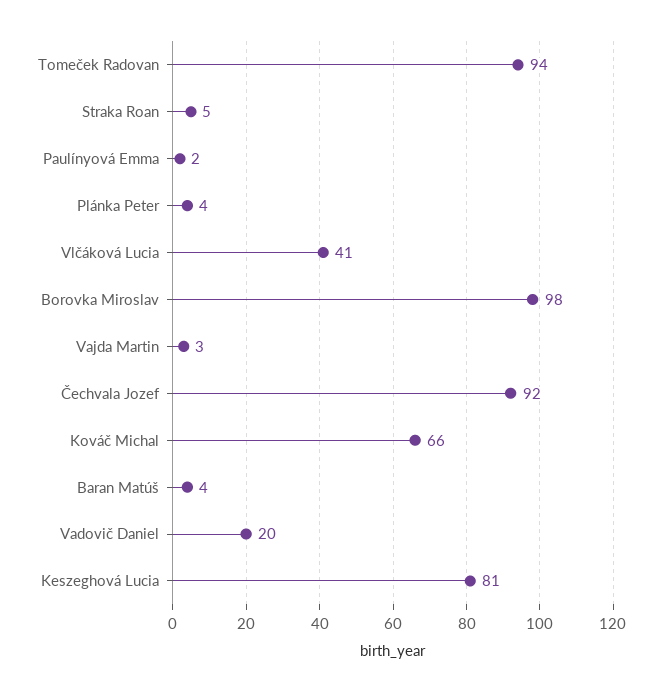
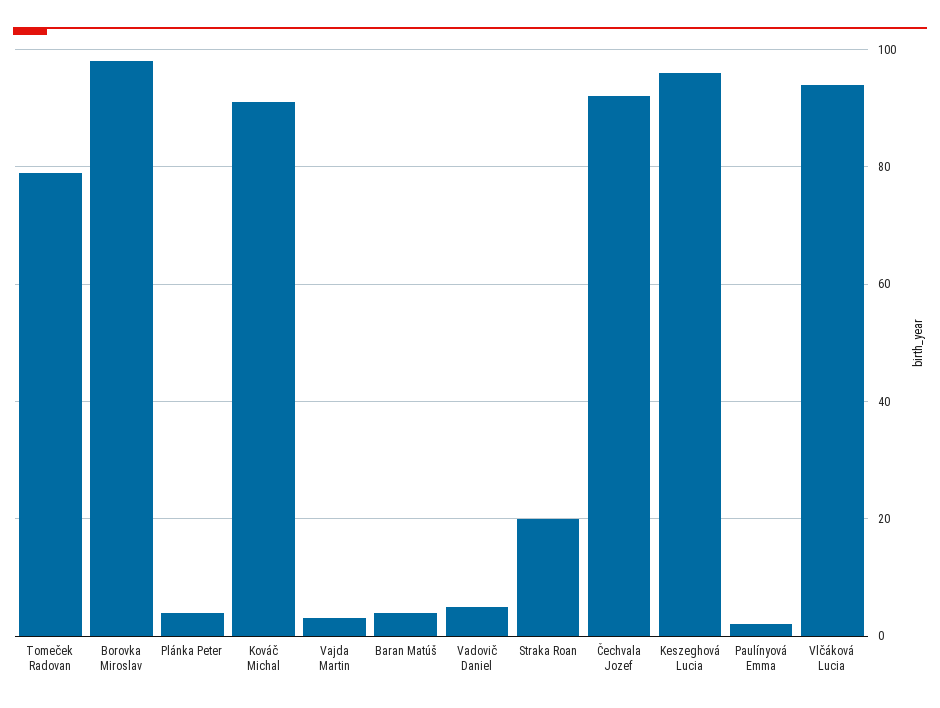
Tomeček Radovan: 94 -> 80
Straka Roan: 5 -> 20
Vlčáková Lucia: 41 -> 95
Kováč Michal: 66 -> 90
Vadovič Daniel: 20 -> 5
Keszeghová Lucia: 81 -> 95

